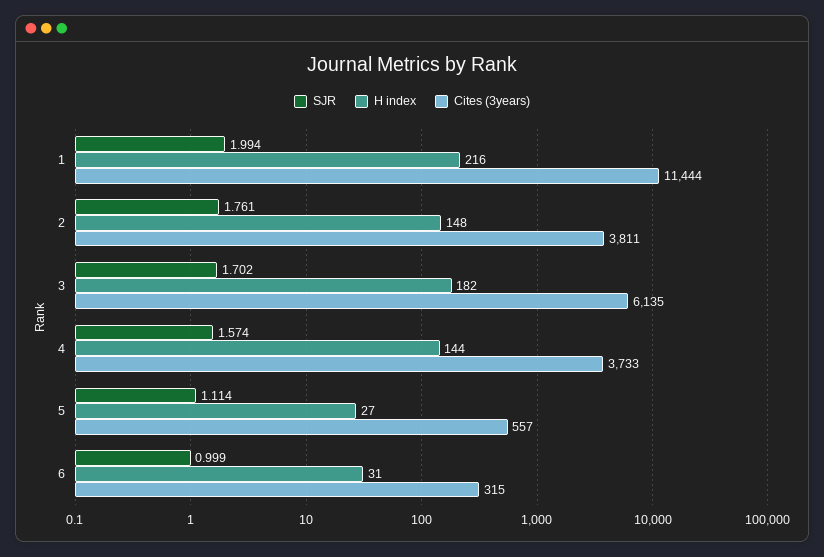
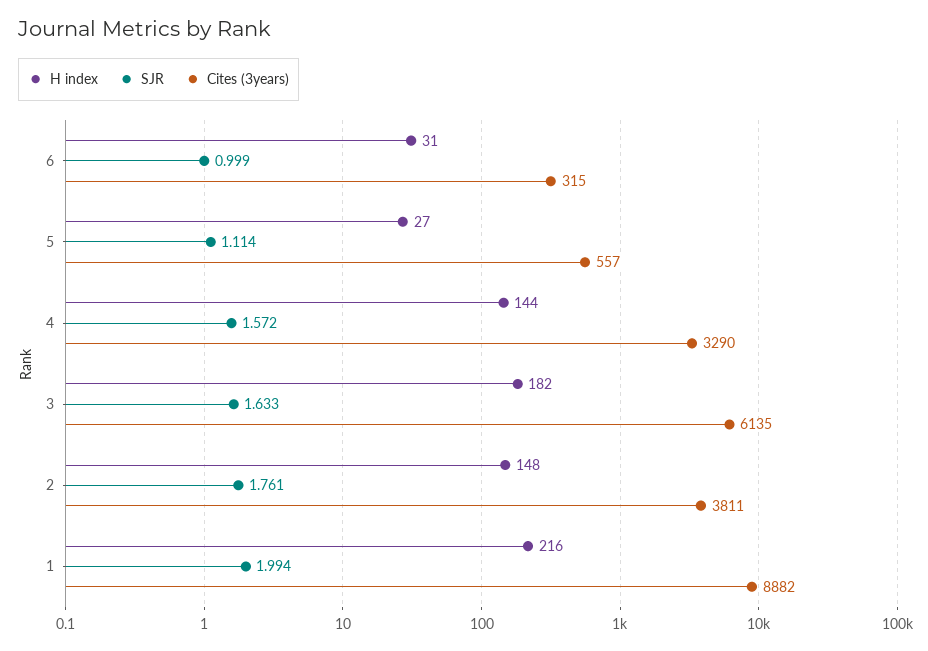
Cites (3years), 1: 11444 -> 8882
SJR, 3: 1.702 -> 1.633
SJR, 4: 1.574 -> 1.572
Cites (3years), 4: 3733 -> 3290

